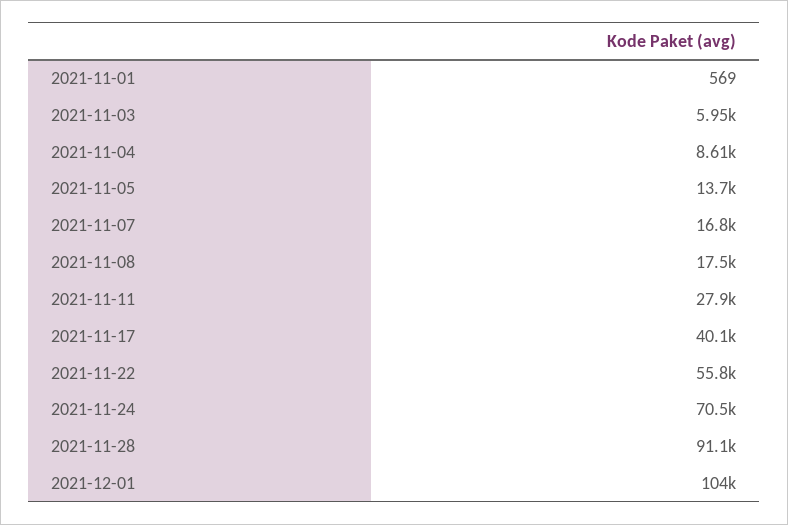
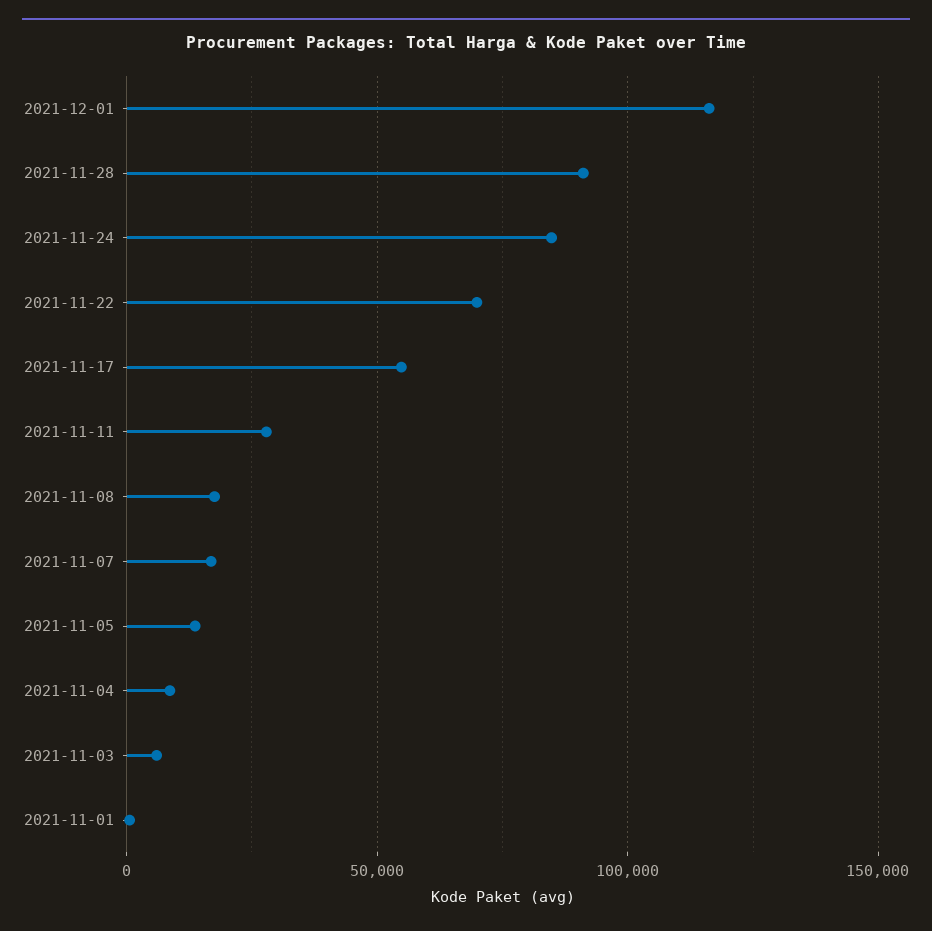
2021-11-17: 40100 -> 55000
2021-11-22: 55800 -> 70000
2021-11-24: 70500 -> 85000
2021-12-01: 104000 -> 115000

